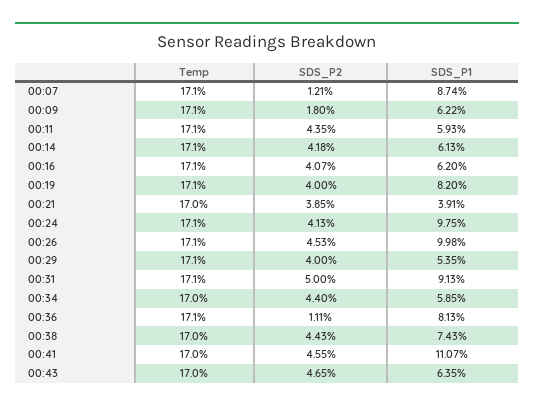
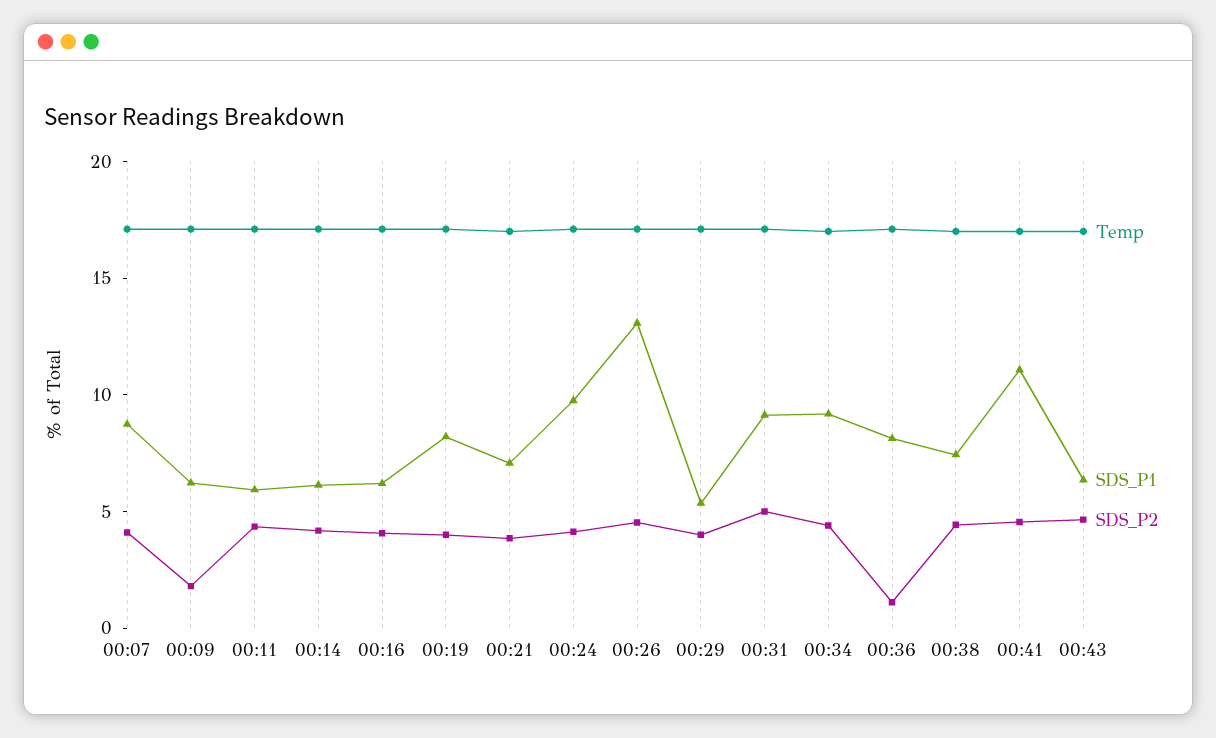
SDS_P2, 00:07: 1.21 -> 4
SDS_P1, 00:21: 3.91 -> 7
SDS_P1, 00:26: 9.98 -> 13
SDS_P1, 00:34: 5.85 -> 9

